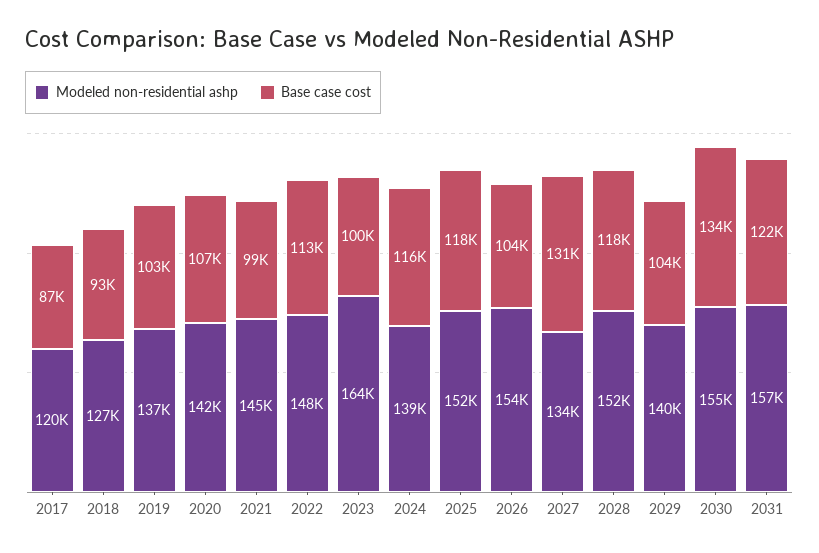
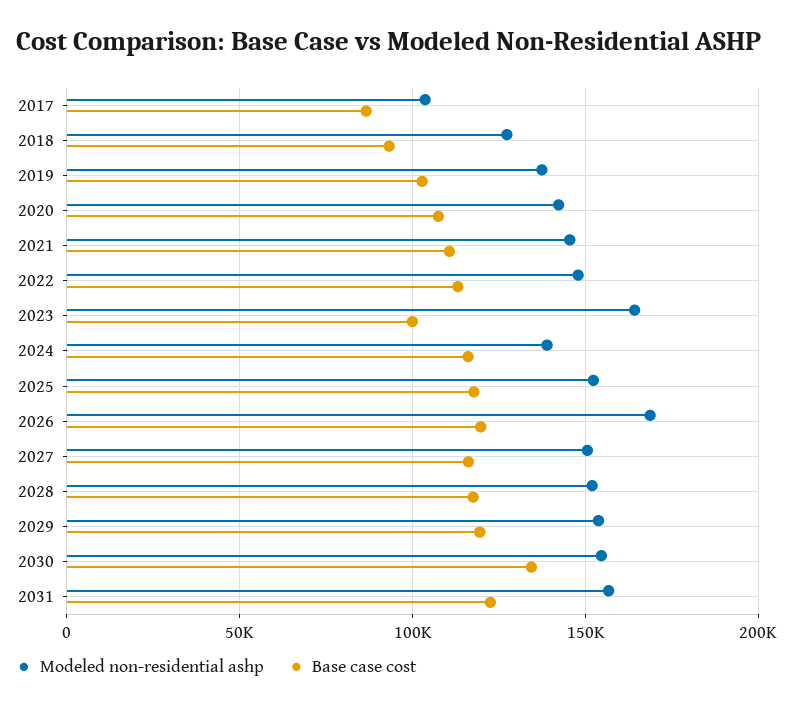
Modeled non-residential ashp, 2017: 120000 -> 105000
Base case cost, 2021: 99000 -> 110000
Modeled non-residential ashp, 2026: 154000 -> 170000
Base case cost, 2026: 104000 -> 120000
Modeled non-residential ashp, 2027: 134000 -> 150000
Base case cost, 2027: 131000 -> 115000
Modeled non-residential ashp, 2029: 140000 -> 155000
Base case cost, 2029: 104000 -> 120000

